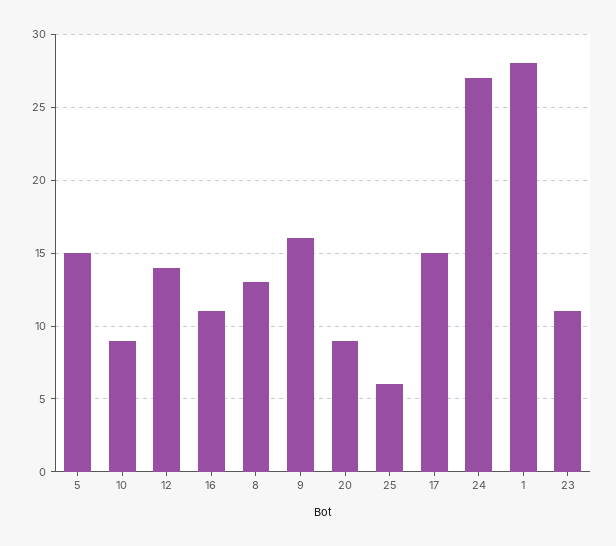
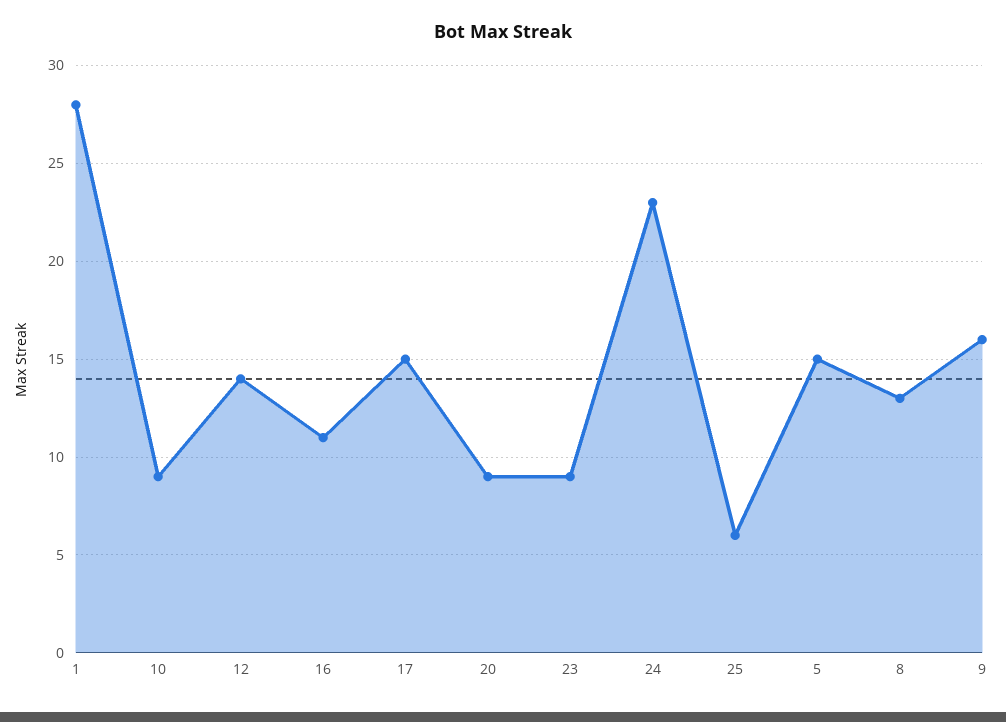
24: 27 -> 23
23: 11 -> 9

